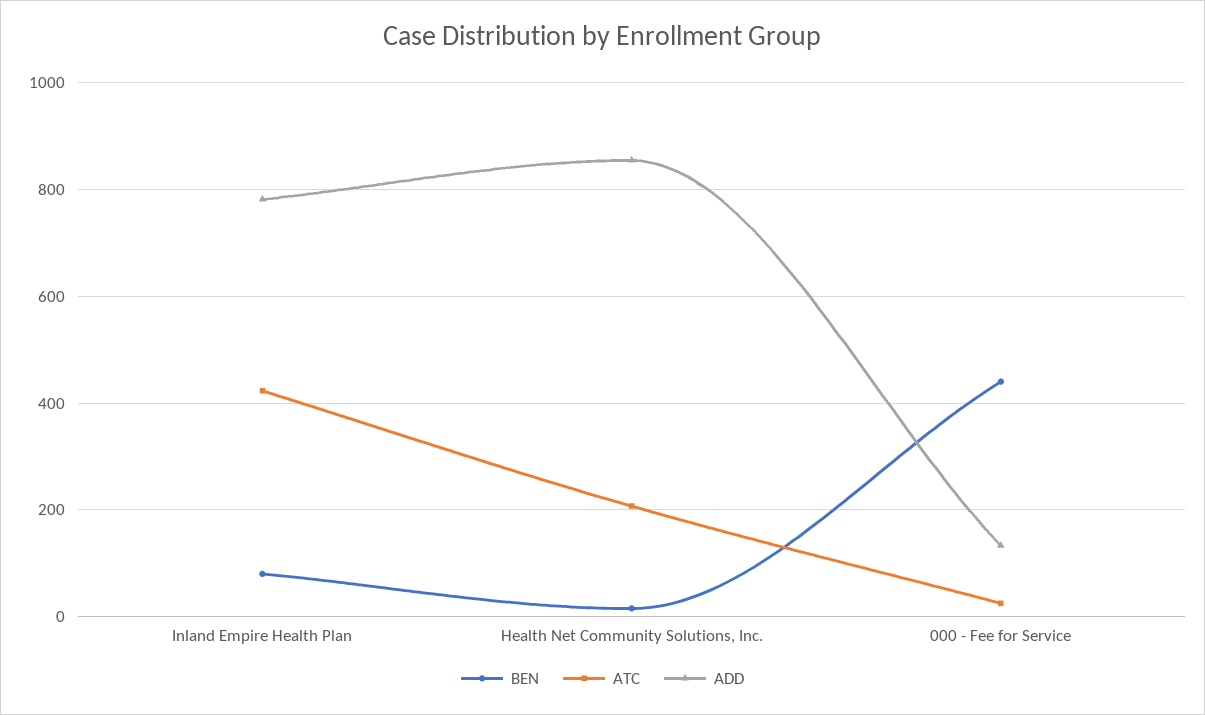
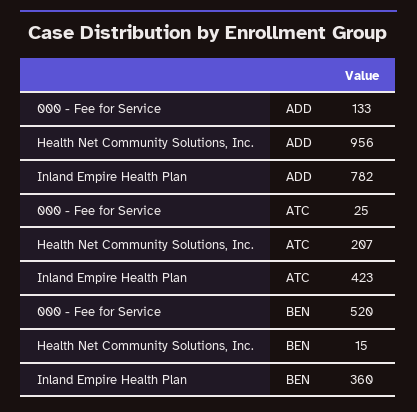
BEN, Inland Empire Health Plan: 80 -> 360
ADD, Health Net Community Solutions, Inc.: 860 -> 956
BEN, 000 - Fee for Service: 440 -> 520

